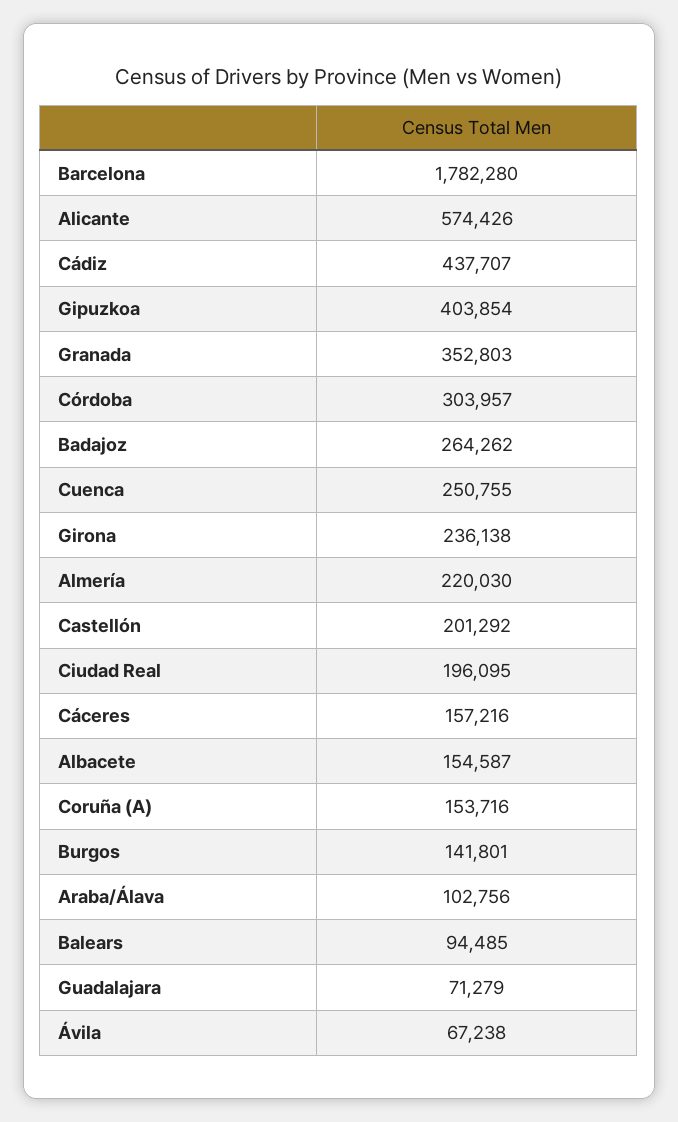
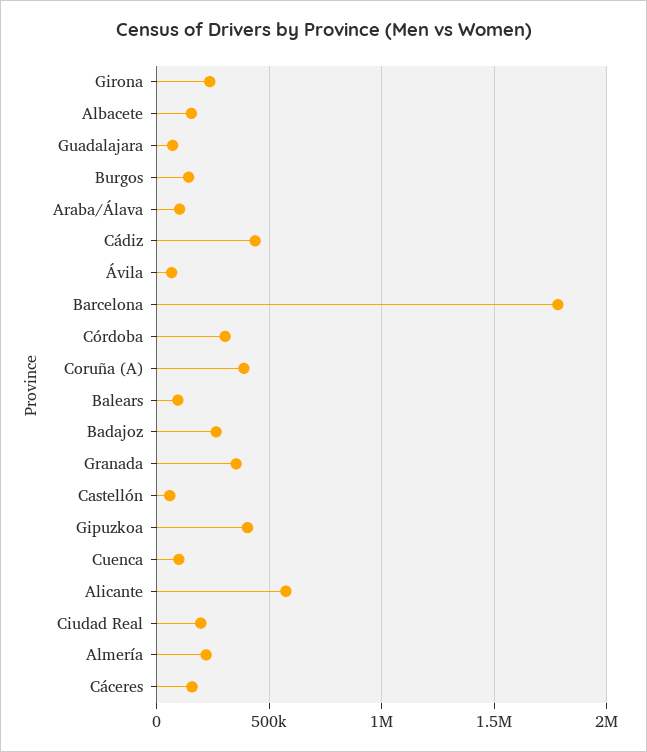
Cuenca: 250755 -> 100000
Castellón: 201292 -> 50000
Coruña (A): 153716 -> 400000

